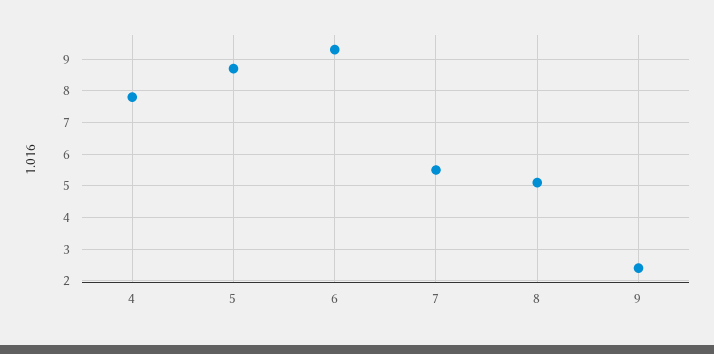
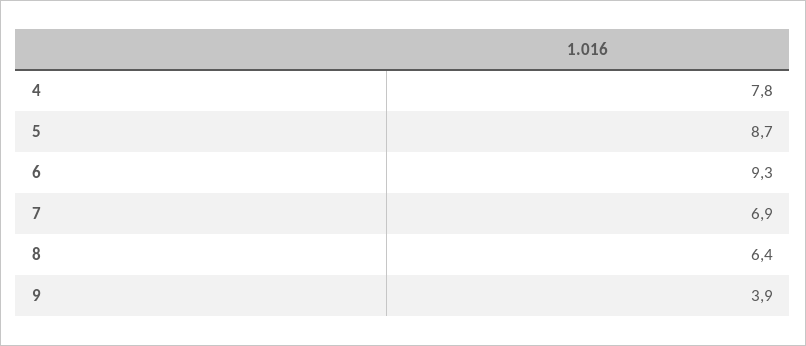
7: 5.5 -> 6.9
8: 5 -> 6.4
9: 2.5 -> 3.9

